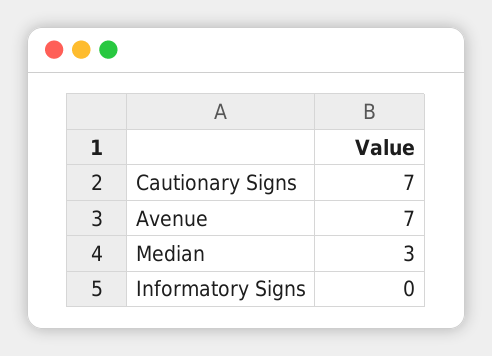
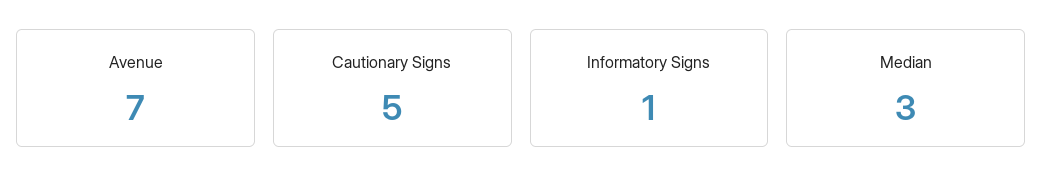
Cautionary Signs: 7 -> 5
Informatory Signs: 0 -> 1

